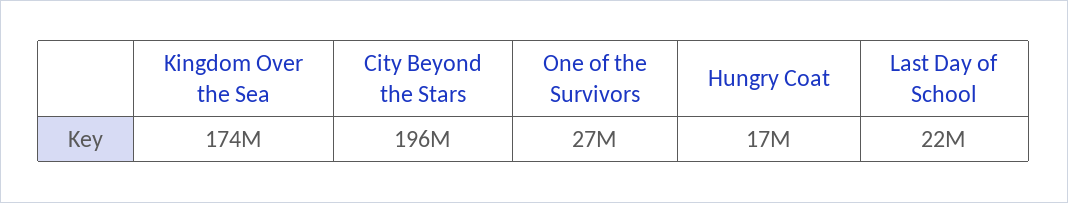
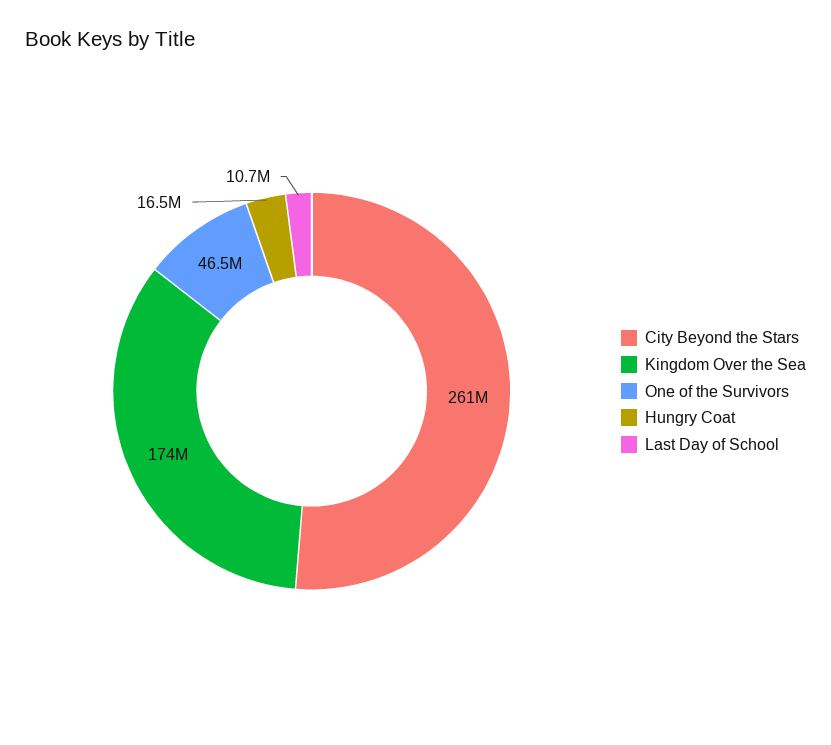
City Beyond the Stars: 196000000 -> 261000000
One of the Survivors: 27000000 -> 46500000
Last Day of School: 22000000 -> 10700000

